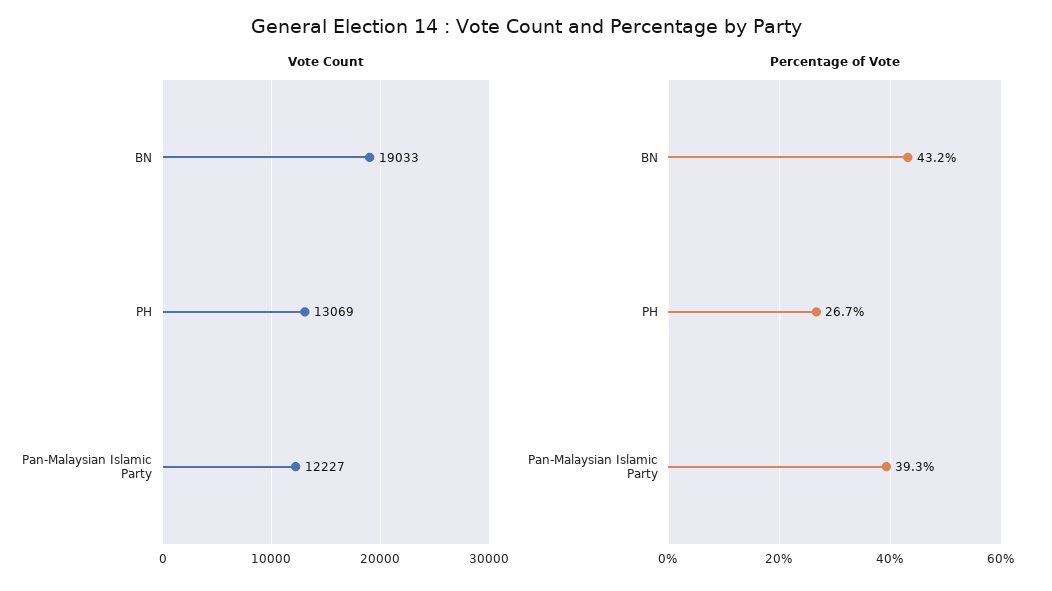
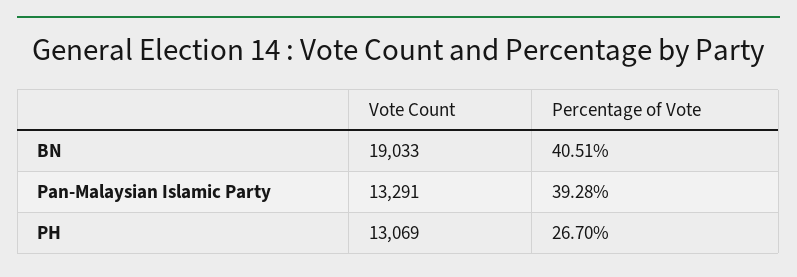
Vote Count, Pan-Malaysian Islamic Party: 12227 -> 13291
Percentage of Vote, BN: 43.2 -> 40.51

